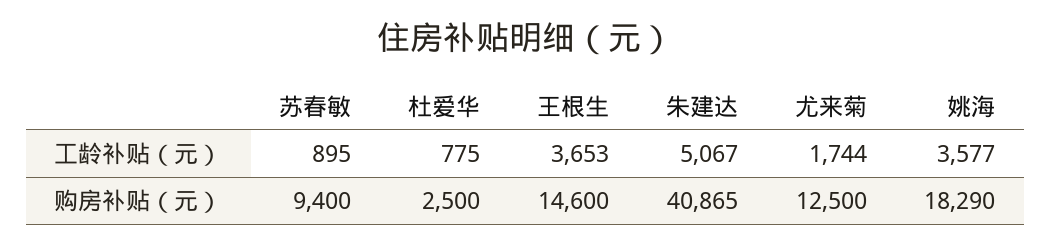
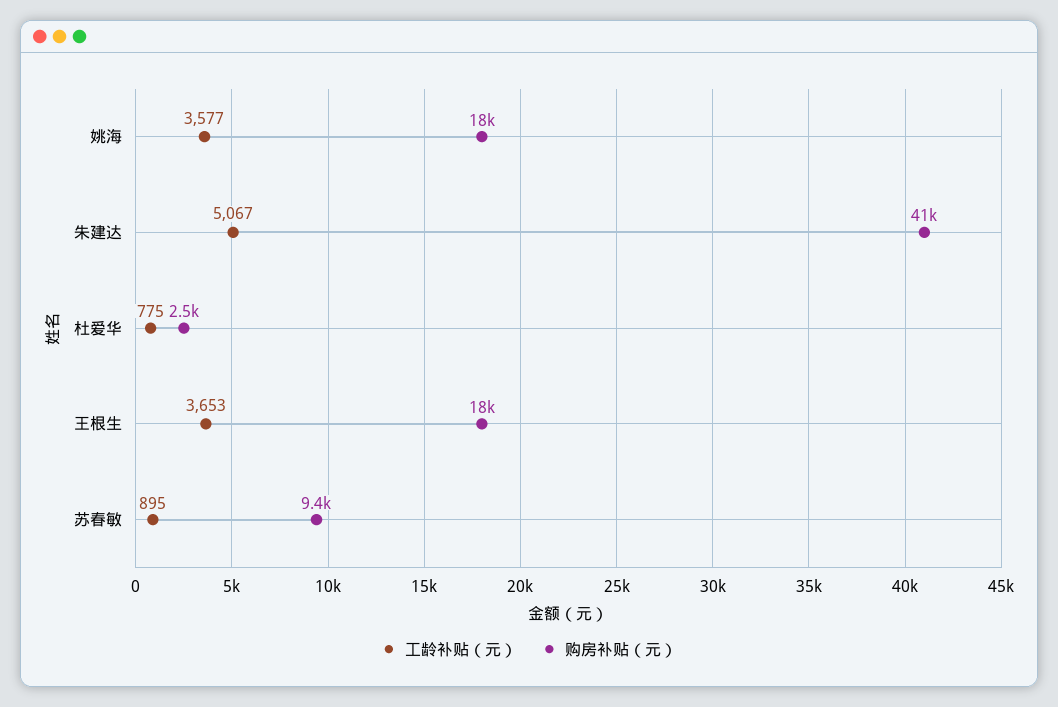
工龄补贴（元）, 尤来菊: 1744 -> none
购房补贴（元）, 王根生: 14600 -> 18000
购房补贴（元）, 尤来菊: 12500 -> none

